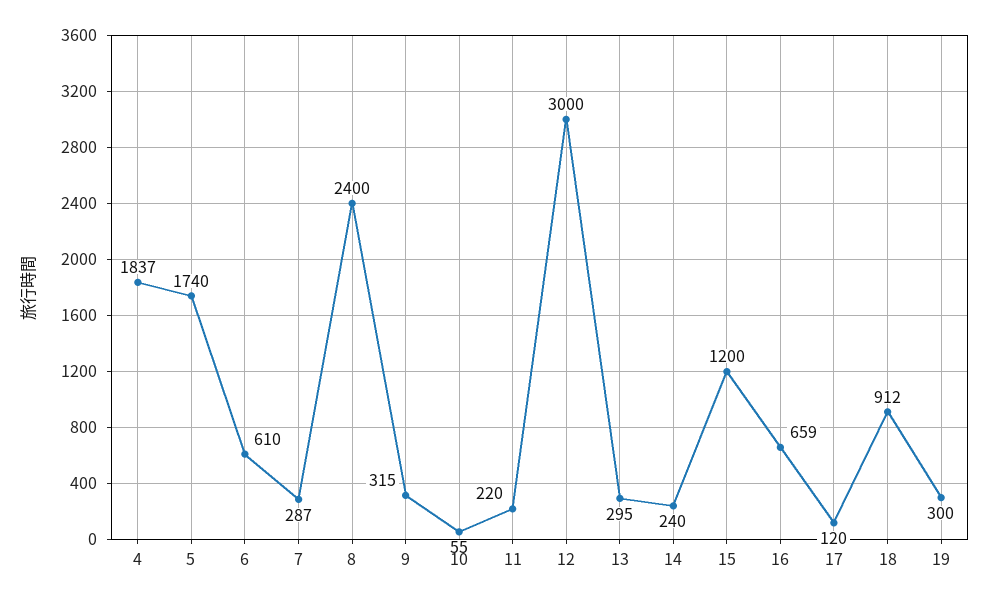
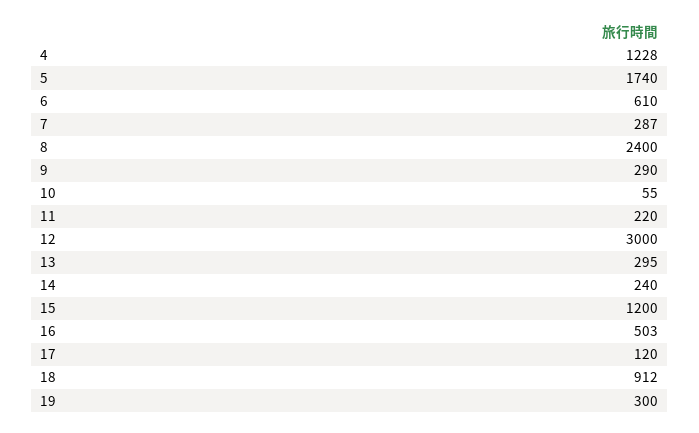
4: 1837 -> 1228
9: 315 -> 290
16: 659 -> 503

